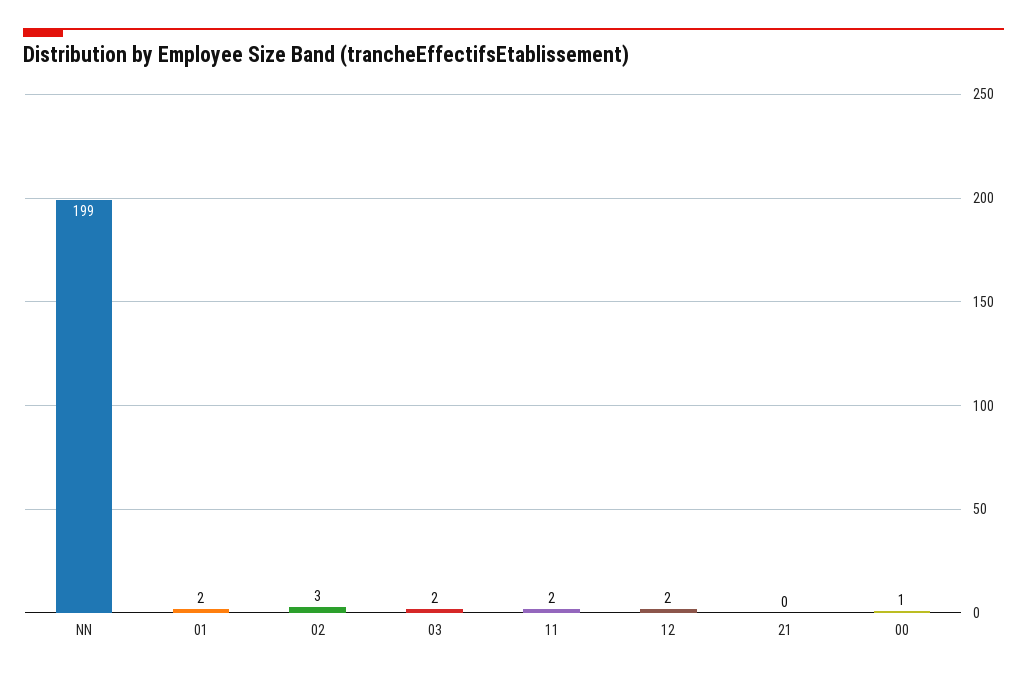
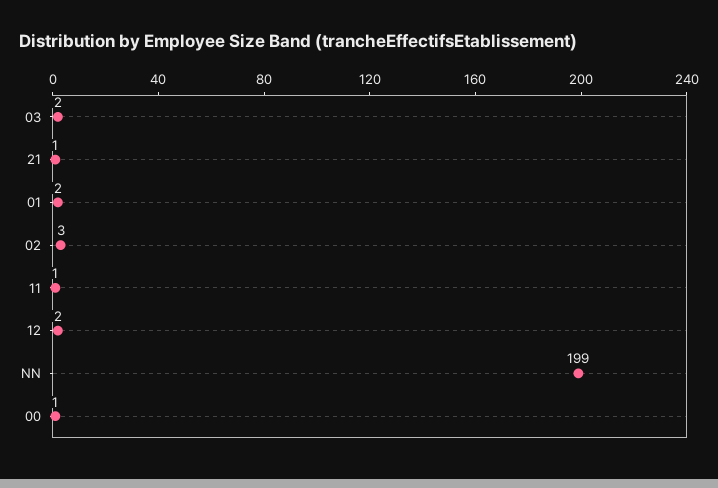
11: 2 -> 1
21: 0 -> 1

